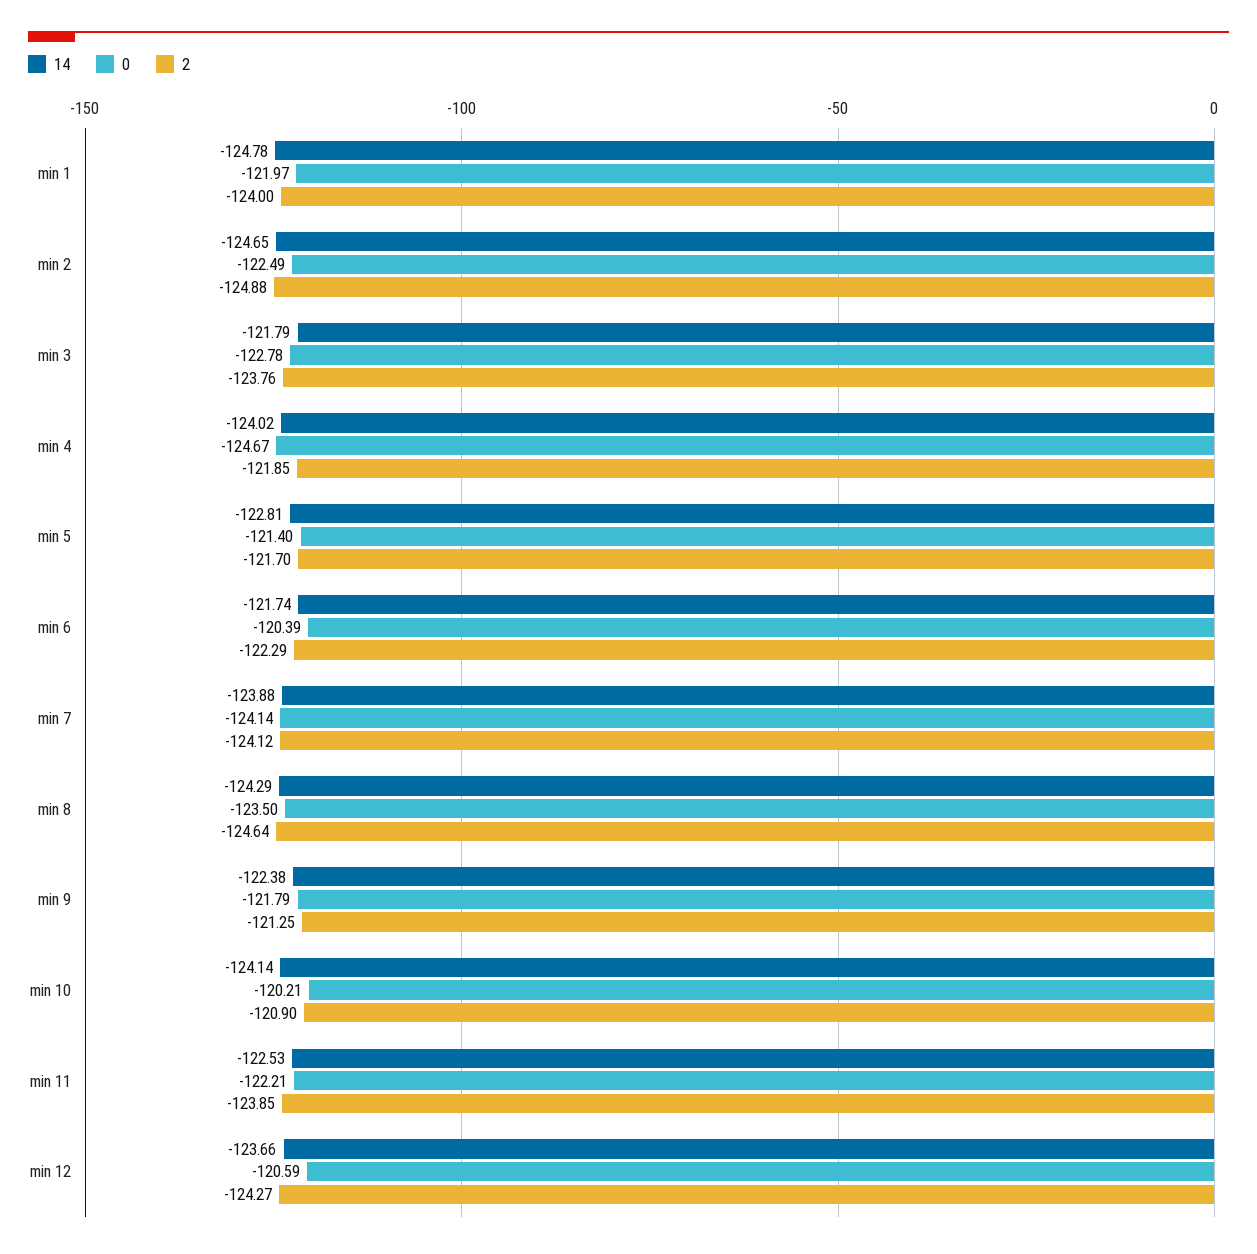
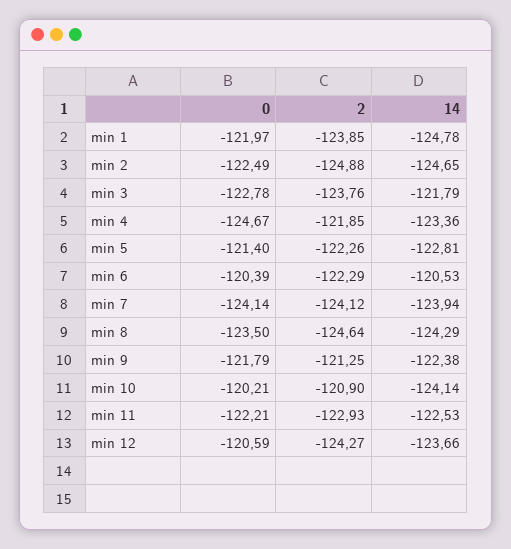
2, min 1: -124 -> -123.85
14, min 4: -124.02 -> -123.36
2, min 5: -121.7 -> -122.26
14, min 6: -121.74 -> -120.53
14, min 7: -123.88 -> -123.94
2, min 11: -123.85 -> -122.93

